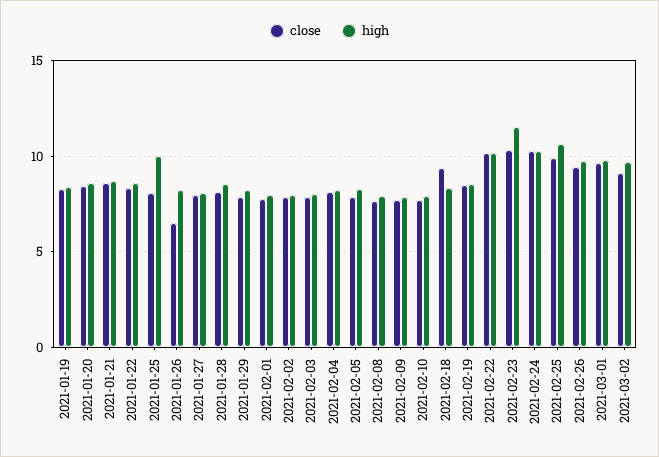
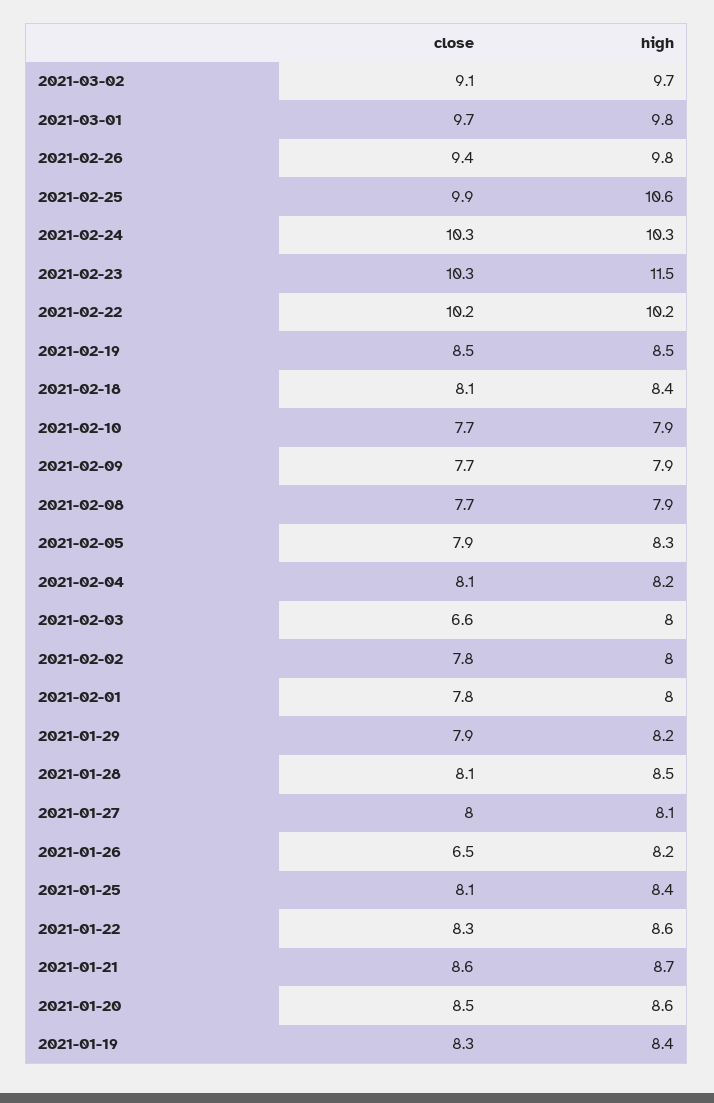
high, 2021-01-25: 10 -> 8.4
close, 2021-02-03: 8 -> 6.6
close, 2021-02-18: 9.5 -> 8.1

